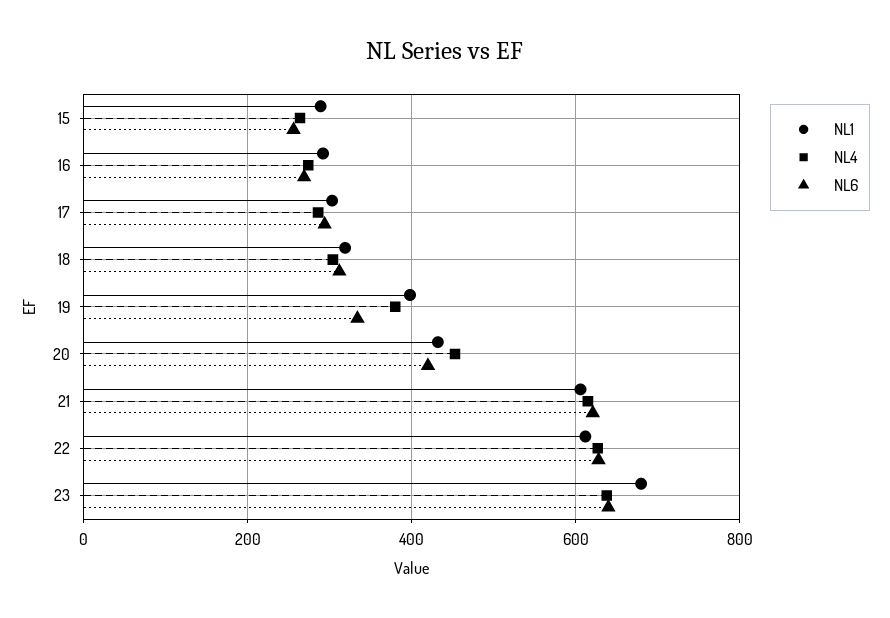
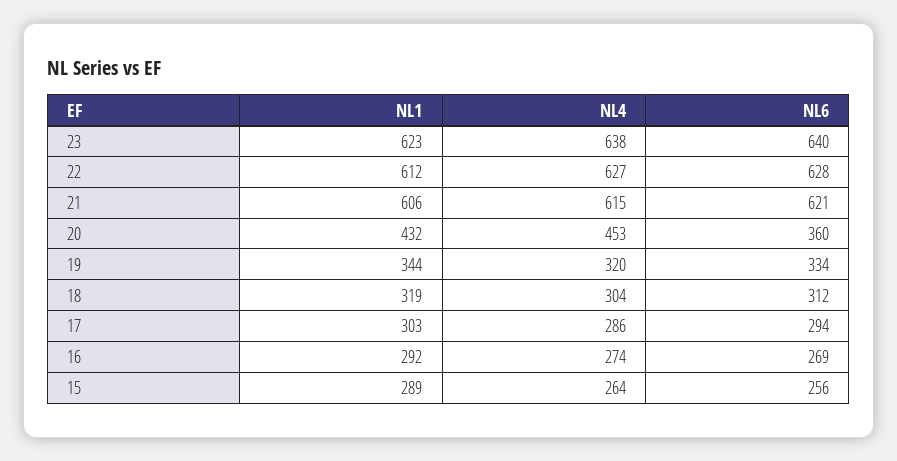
NL1, 19: 400 -> 344
NL4, 19: 380 -> 320
NL6, 20: 420 -> 360
NL1, 23: 680 -> 623

